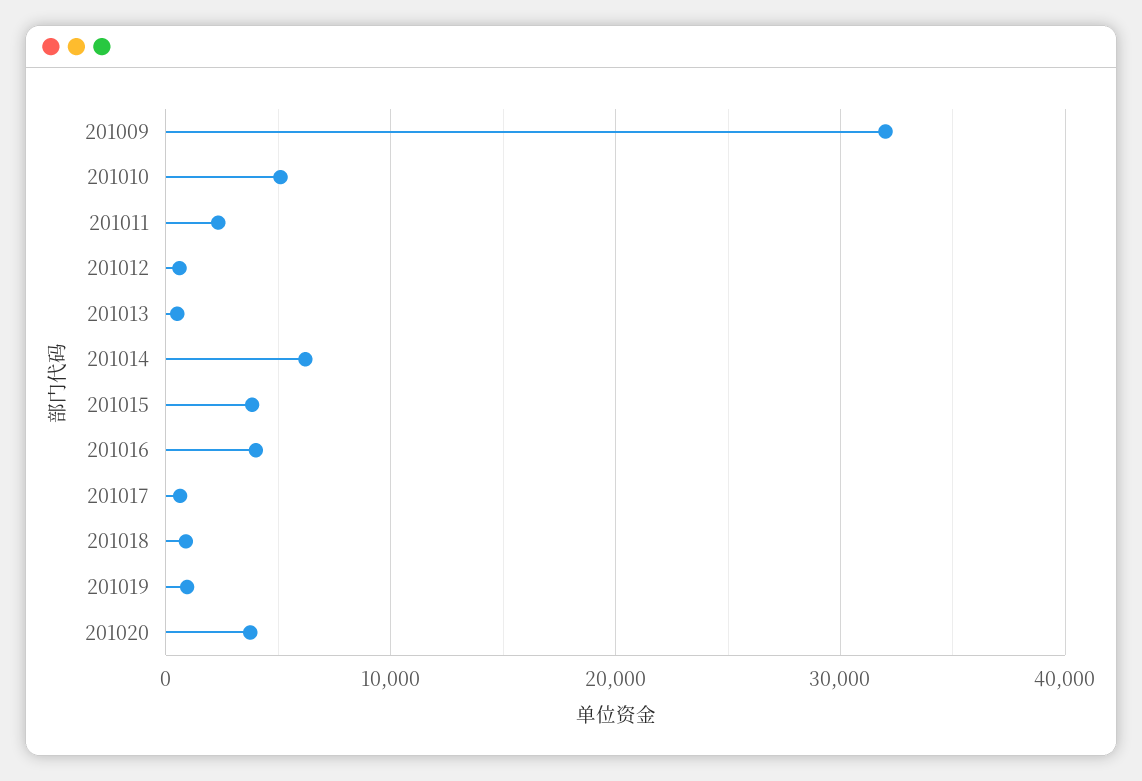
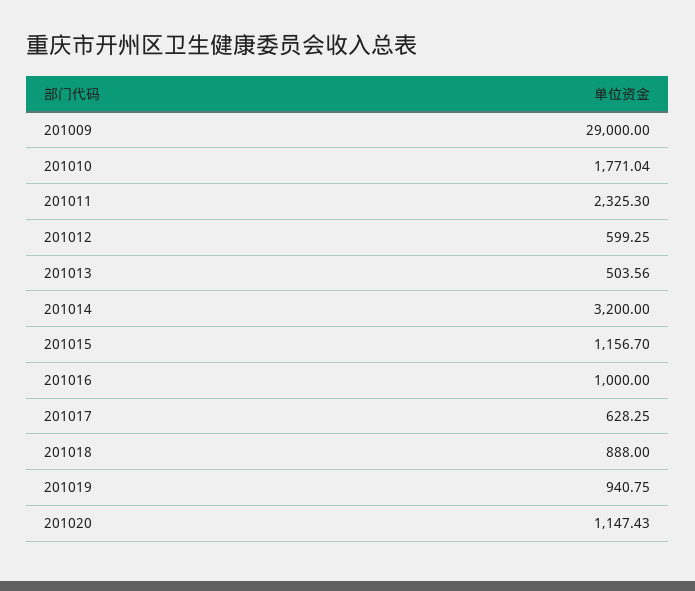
201009: 32000 -> 29000
201010: 5000 -> 1771.04
201014: 6000 -> 3200
201015: 4000 -> 1156.7
201016: 4000 -> 1000
201020: 4000 -> 1147.43

